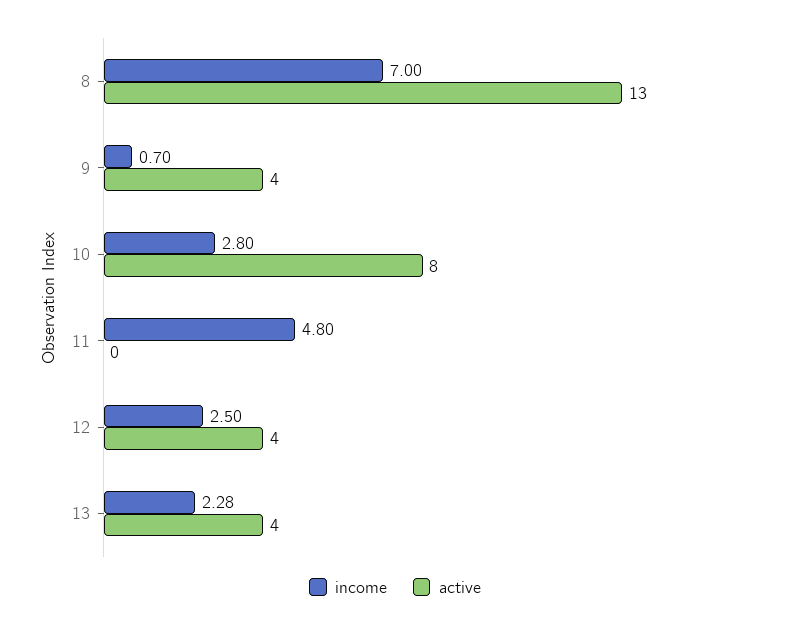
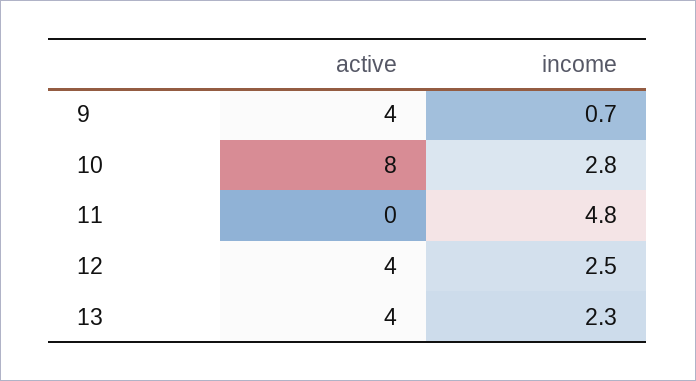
income, 8: 7 -> none
active, 8: 13 -> none

